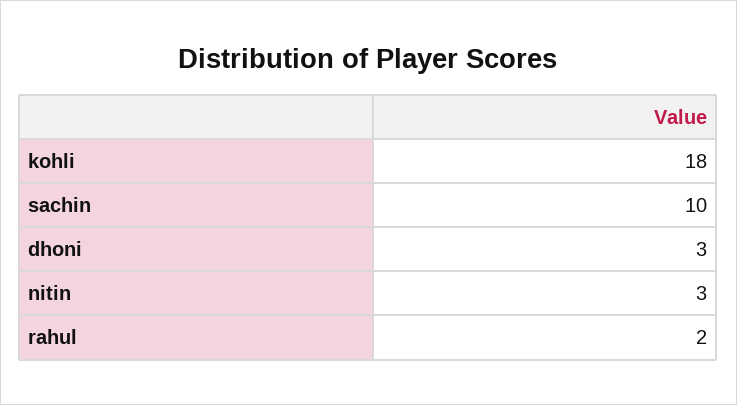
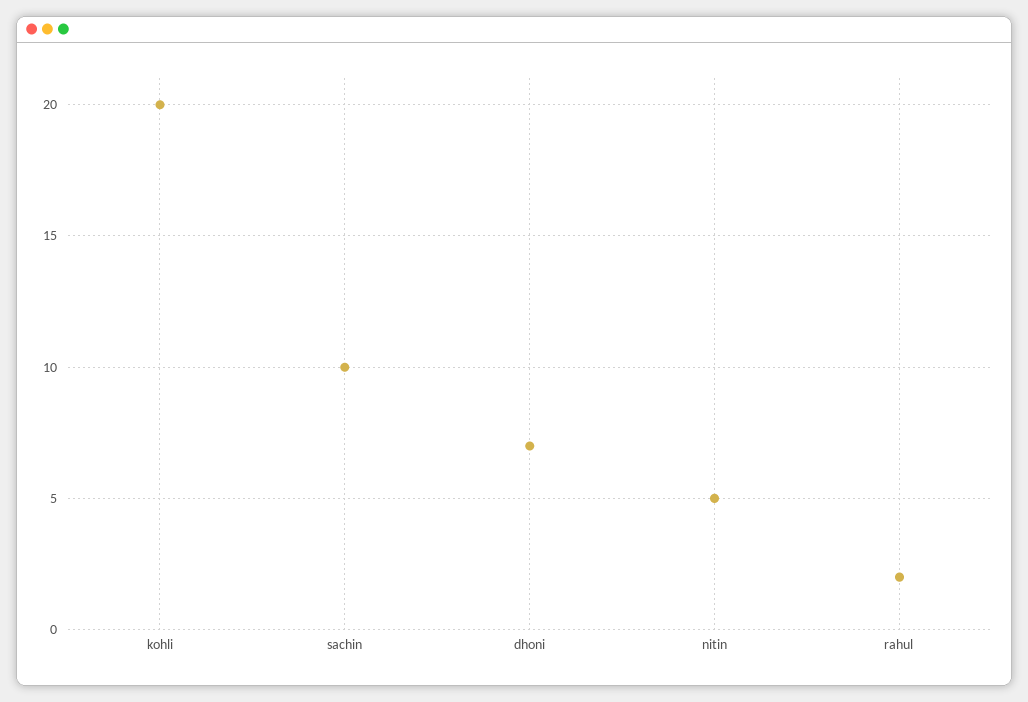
kohli: 18 -> 20
dhoni: 3 -> 7
nitin: 3 -> 5

